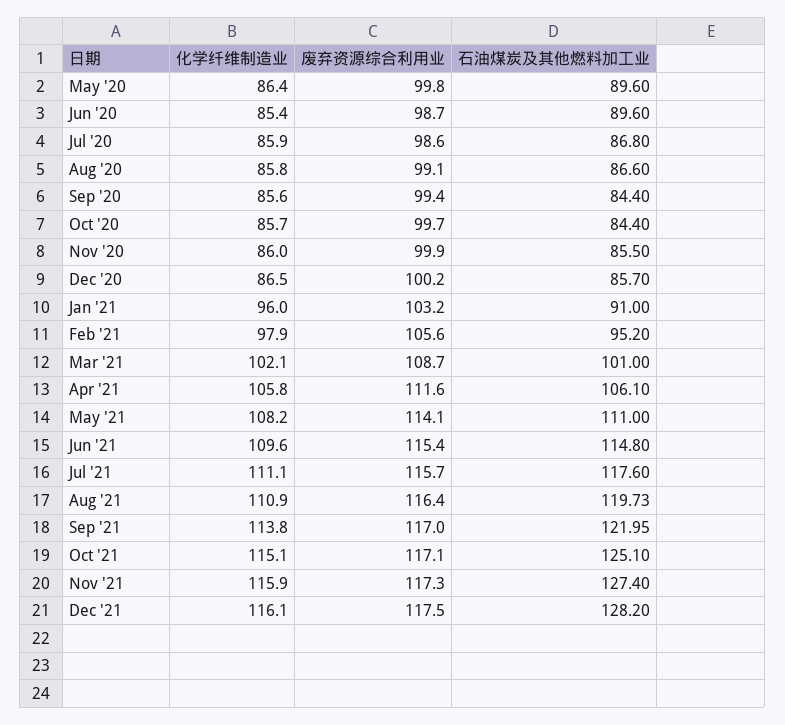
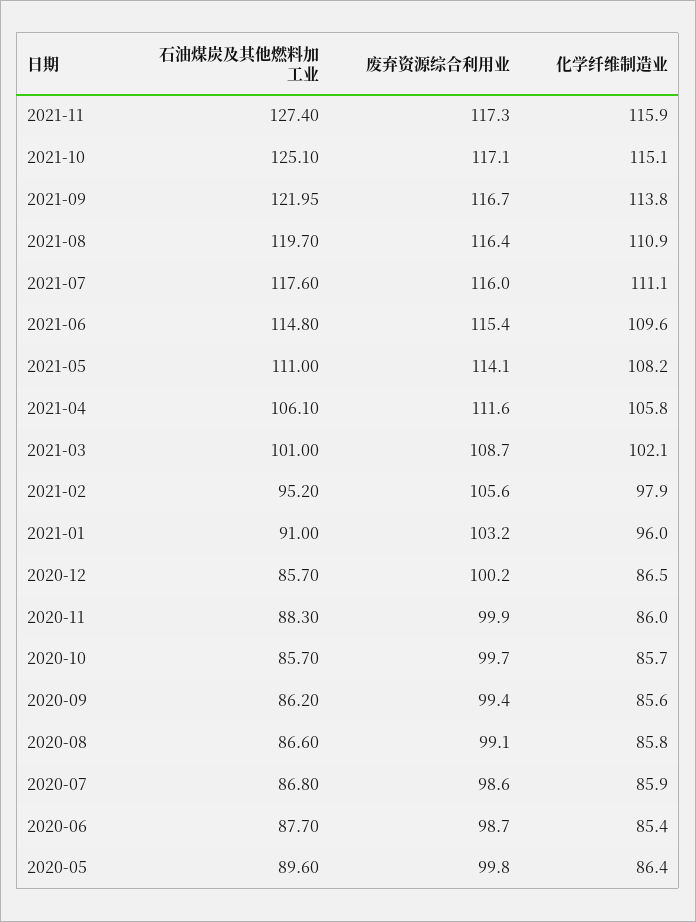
石油煤炭及其他燃料加工业, Jun '20: 89.6 -> 87.7
石油煤炭及其他燃料加工业, Sep '20: 84.4 -> 86.2
石油煤炭及其他燃料加工业, Oct '20: 84.4 -> 85.7
石油煤炭及其他燃料加工业, Nov '20: 85.5 -> 88.3
废弃资源综合利用业, Jul '21: 115.7 -> 116
石油煤炭及其他燃料加工业, Aug '21: 119.73 -> 119.7
废弃资源综合利用业, Sep '21: 117 -> 116.7
化学纤维制造业, Dec '21: 116.1 -> none
废弃资源综合利用业, Dec '21: 117.5 -> none
石油煤炭及其他燃料加工业, Dec '21: 128.2 -> none

